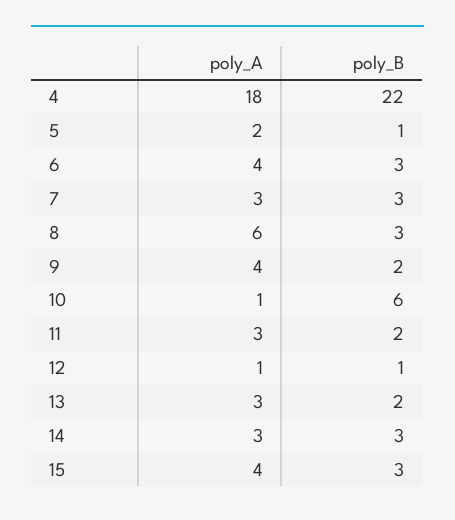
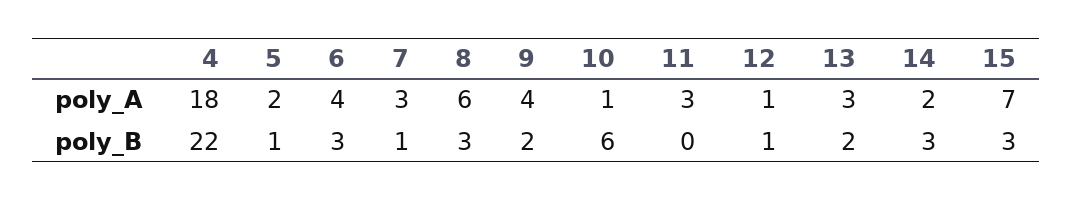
poly_B, 7: 3 -> 1
poly_B, 11: 2 -> 0
poly_A, 14: 3 -> 2
poly_A, 15: 4 -> 7

